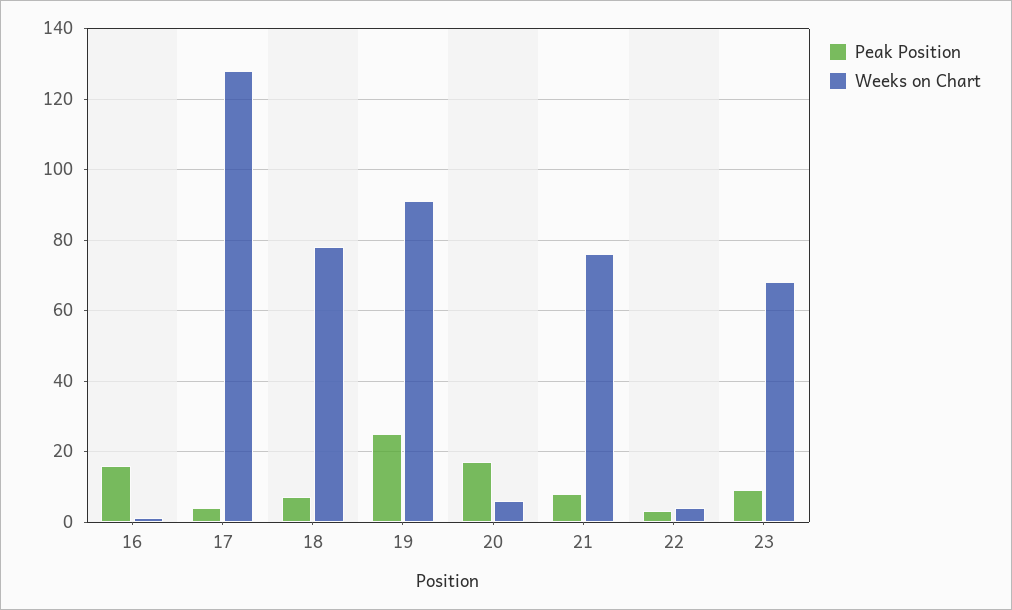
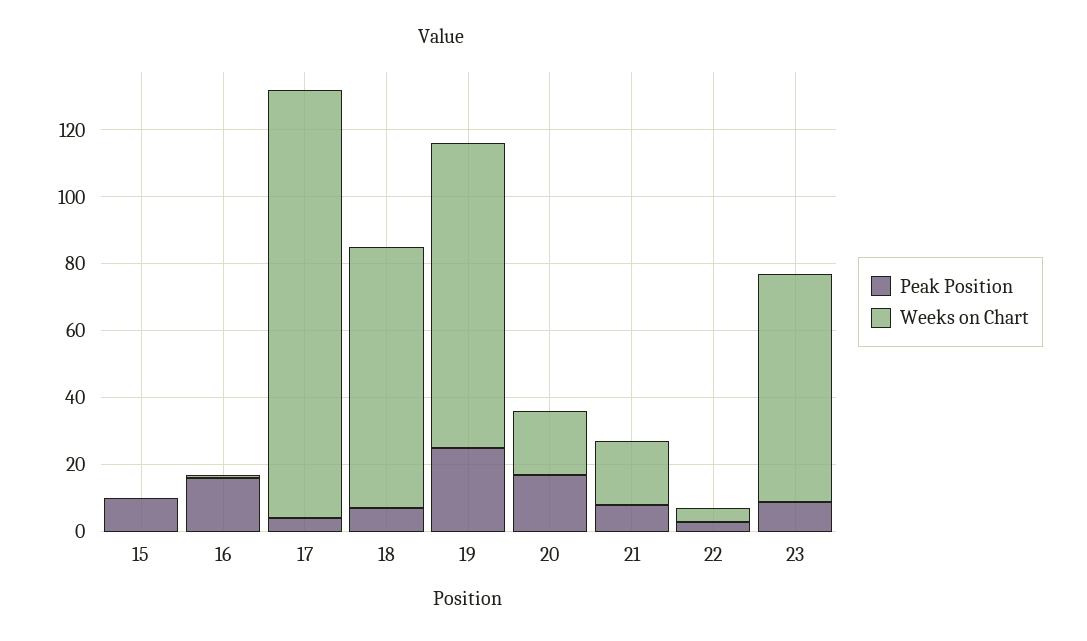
Weeks on Chart, 20: 5 -> 20
Weeks on Chart, 21: 75 -> 20
Peak Position, 15: none -> 10
Weeks on Chart, 15: none -> 0

